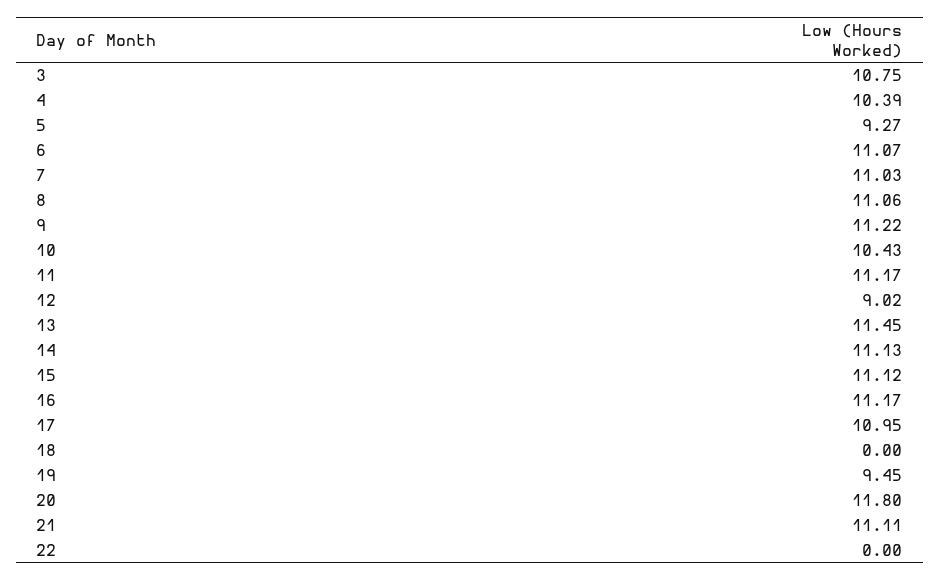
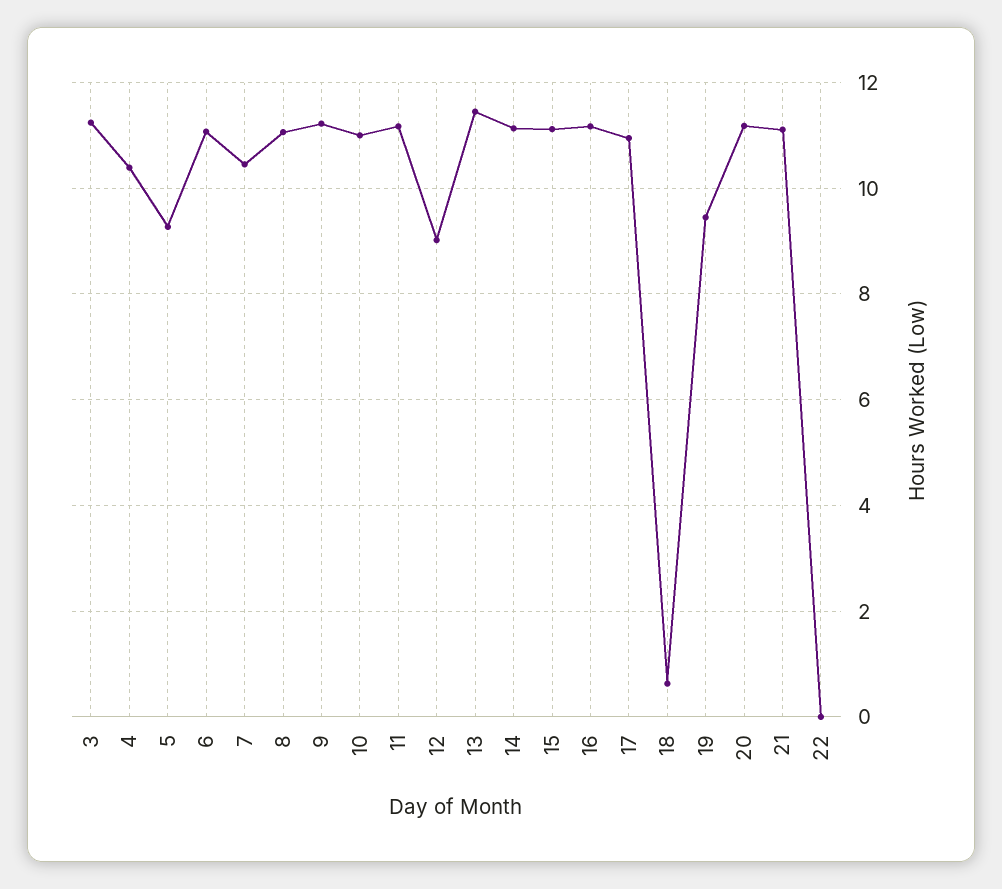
3: 10.75 -> 11.2
7: 11.03 -> 10.4
10: 10.43 -> 11
18: 0 -> 0.6
20: 11.8 -> 11.2

